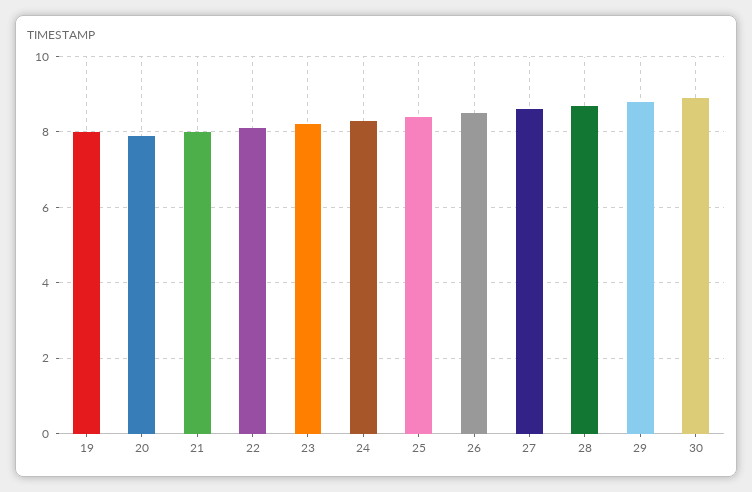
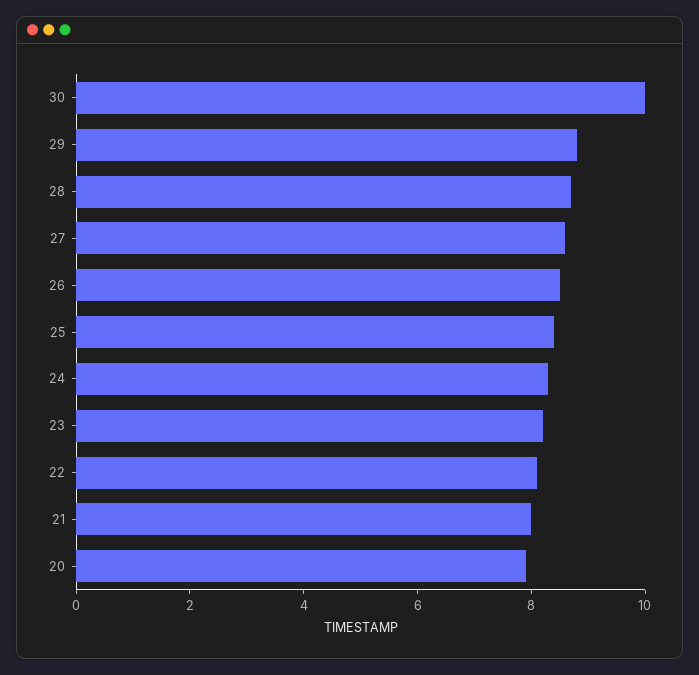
19: 8 -> none
30: 9 -> 10

